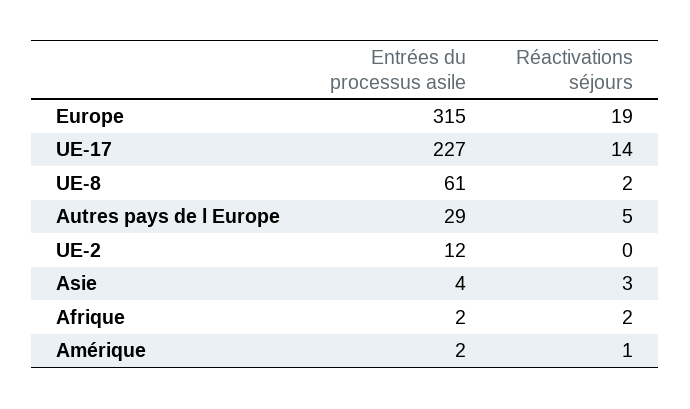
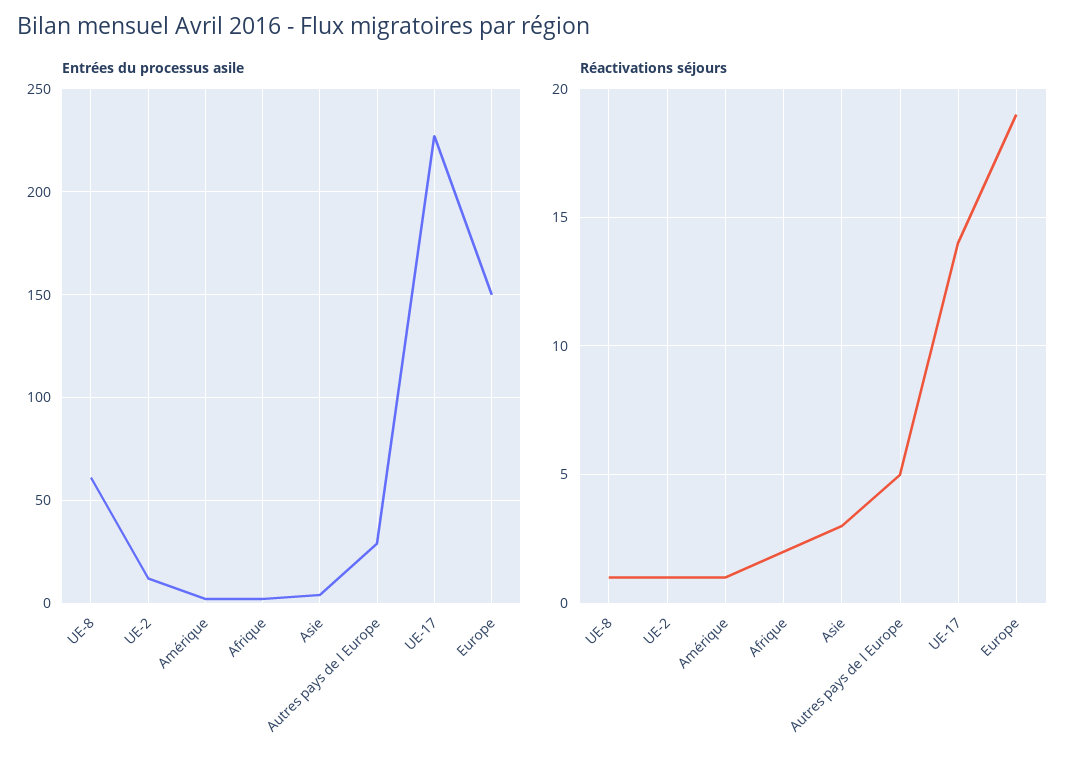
Entrées du processus asile, Europe: 315 -> 150
Réactivations séjours, UE-8: 2 -> 1
Réactivations séjours, UE-2: 0 -> 1

